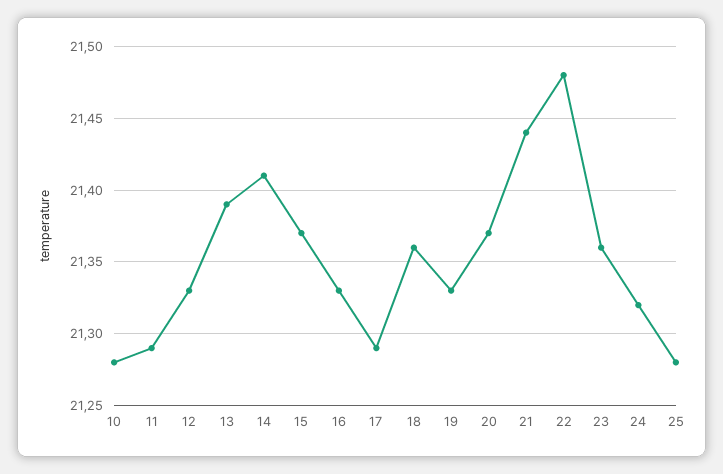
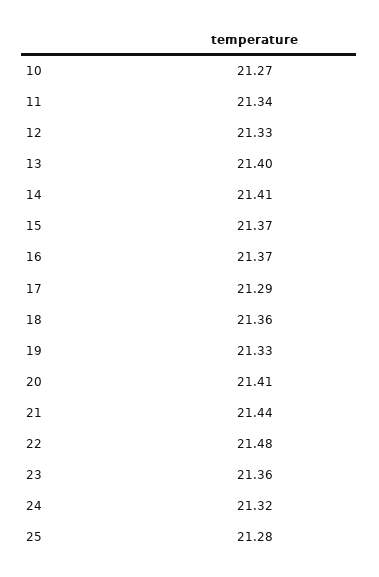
10: 21.28 -> 21.27
11: 21.29 -> 21.34
13: 21.39 -> 21.4
16: 21.33 -> 21.37
20: 21.37 -> 21.41

